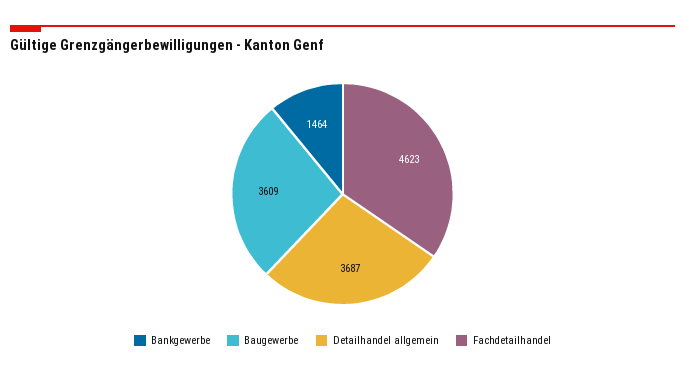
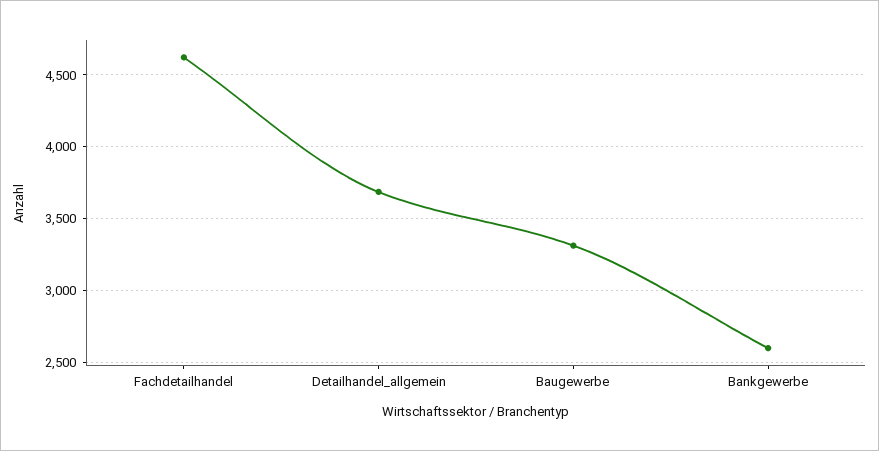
Bankgewerbe: 1464 -> 2600
Baugewerbe: 3609 -> 3300

